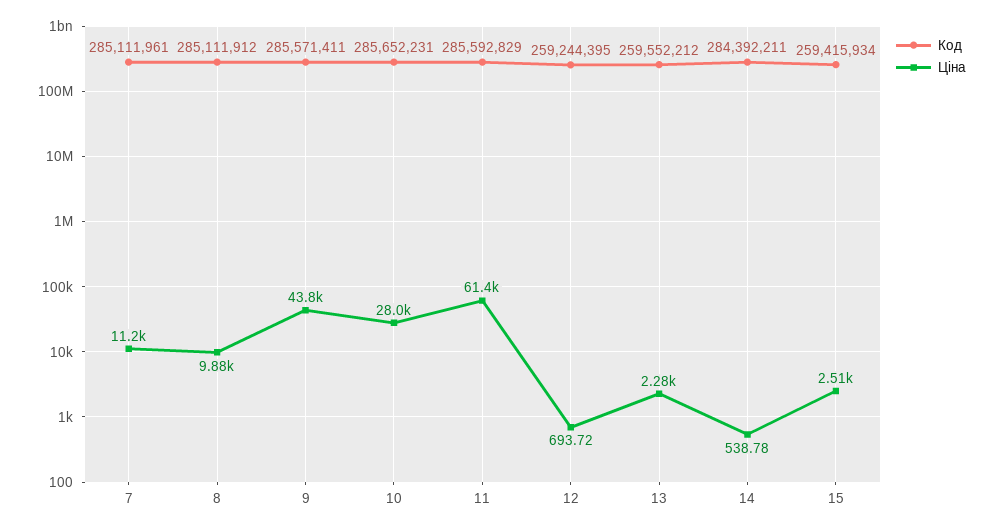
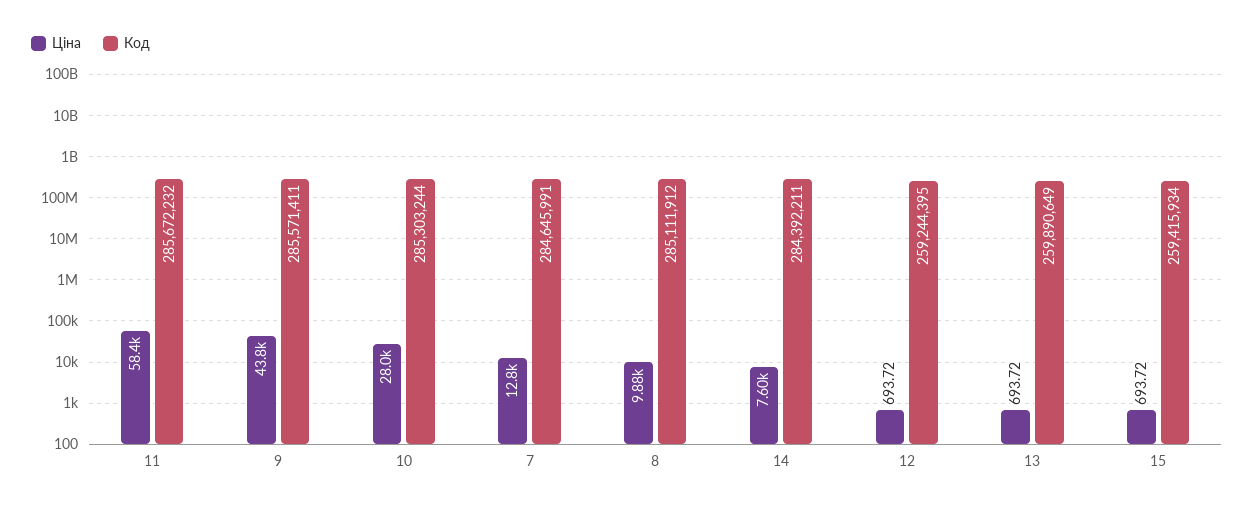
Код, 7: 285111961 -> 284645991
Ціна, 7: 11200 -> 12800
Код, 10: 285652231 -> 285303244
Код, 11: 285592829 -> 285672232
Ціна, 11: 61400 -> 58400
Код, 13: 259552212 -> 259890649
Ціна, 13: 2280 -> 693.72
Ціна, 14: 538.78 -> 7600
Ціна, 15: 2510 -> 693.72

